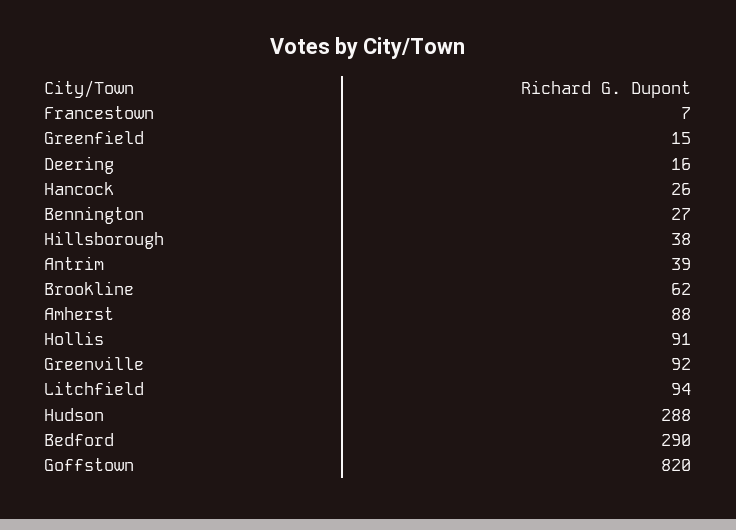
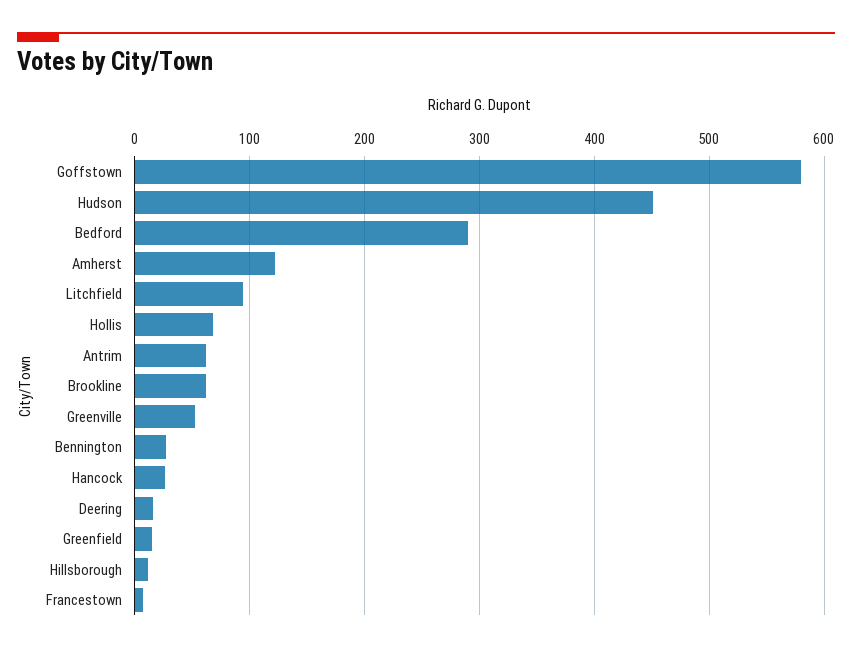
Hillsborough: 38 -> 10
Antrim: 39 -> 60
Amherst: 88 -> 120
Hollis: 91 -> 70
Greenville: 92 -> 50
Hudson: 288 -> 450
Goffstown: 820 -> 580

